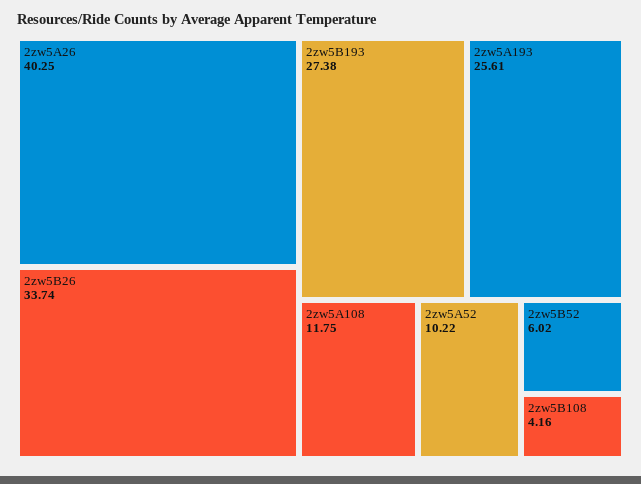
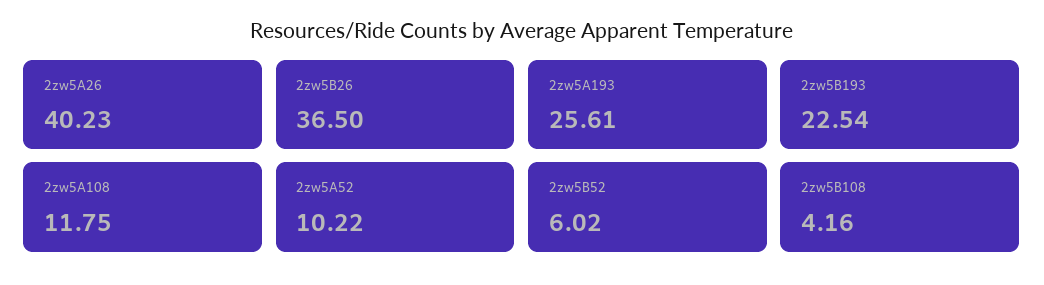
2zw5A26: 40.25 -> 40.23
2zw5B26: 33.74 -> 36.5
2zw5B193: 27.38 -> 22.54

